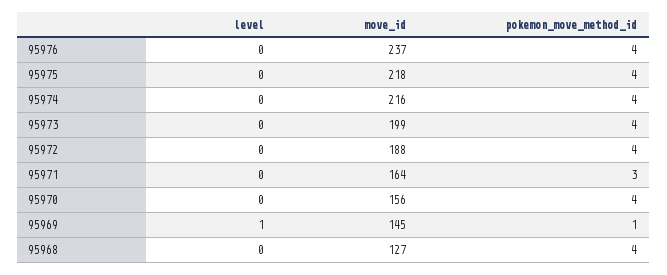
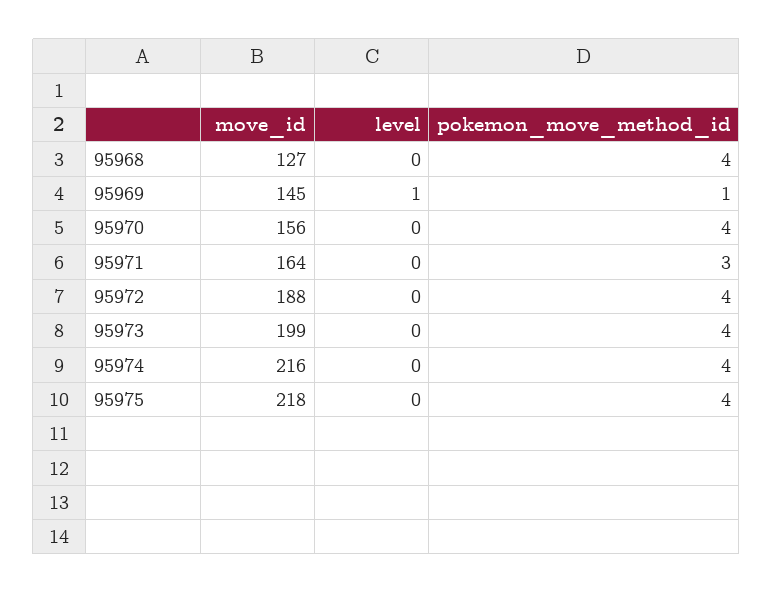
level, 95976: 0 -> none
move_id, 95976: 237 -> none
pokemon_move_method_id, 95976: 4 -> none

